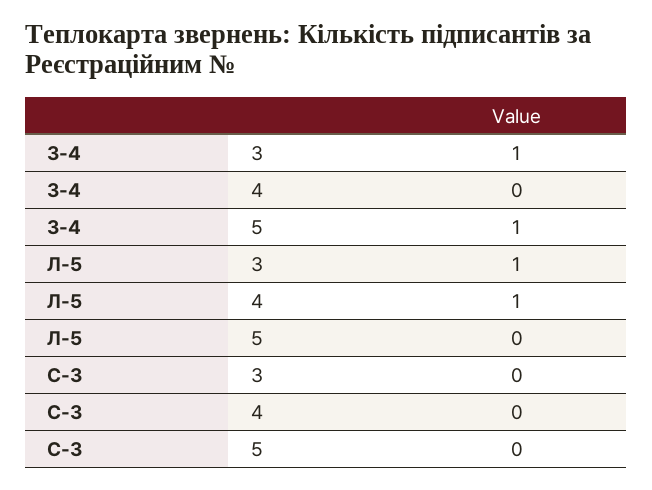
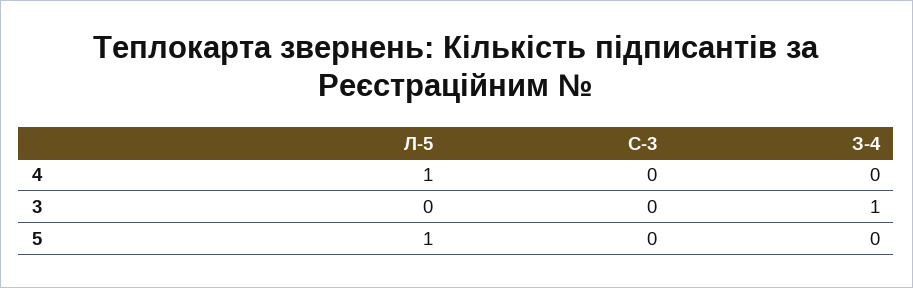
З-4, 5: 1 -> 0
Л-5, 3: 1 -> 0
Л-5, 5: 0 -> 1

